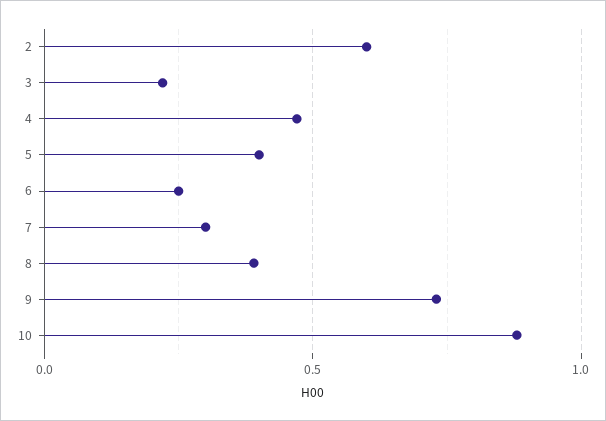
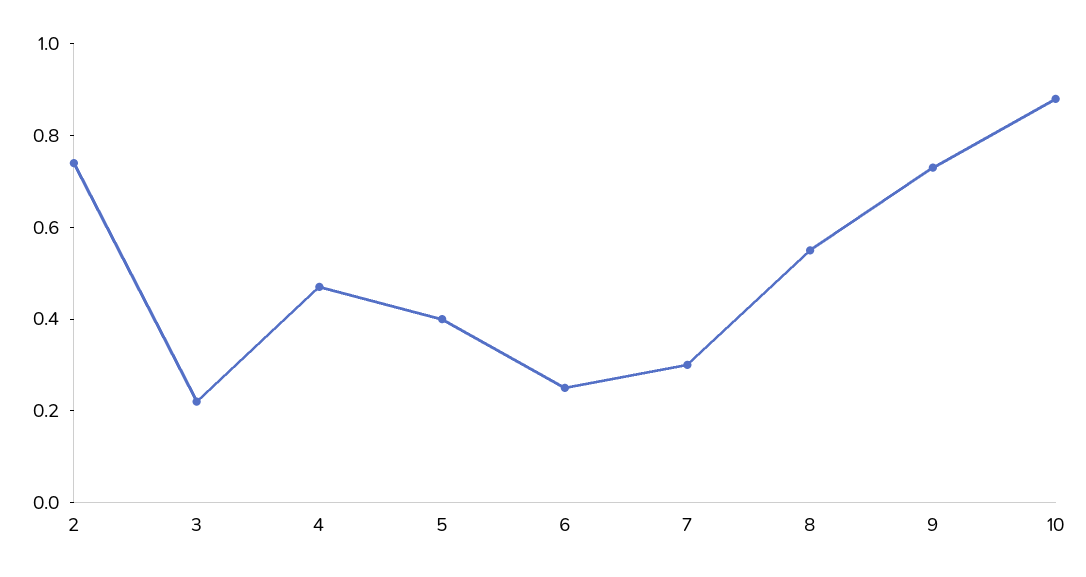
2: 0.6 -> 0.75
8: 0.4 -> 0.55

